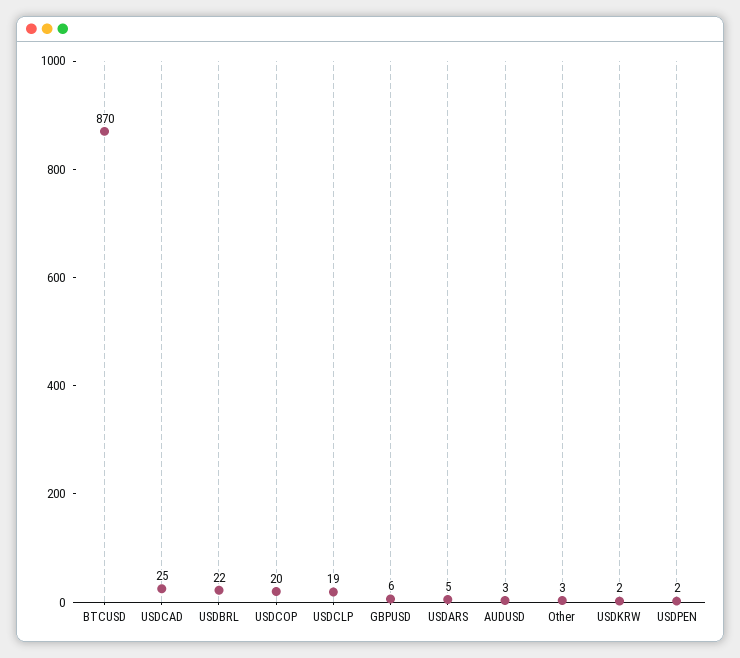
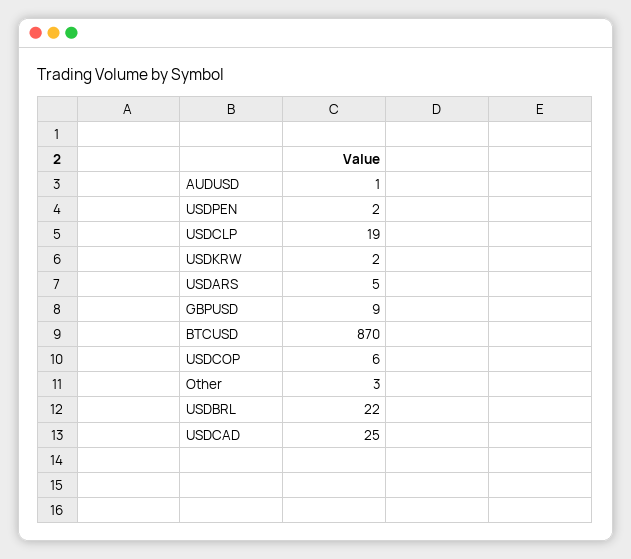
USDCOP: 20 -> 6
GBPUSD: 6 -> 9
AUDUSD: 3 -> 1

